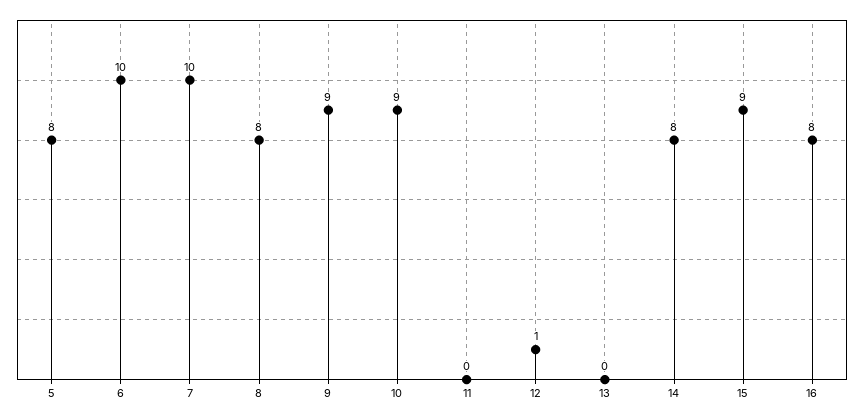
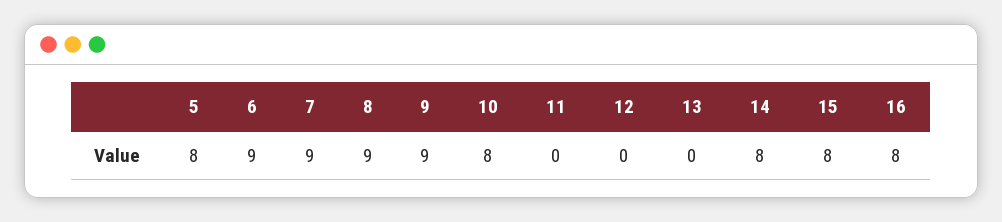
6: 10 -> 9
7: 10 -> 9
8: 8 -> 9
10: 9 -> 8
12: 1 -> 0
15: 9 -> 8

